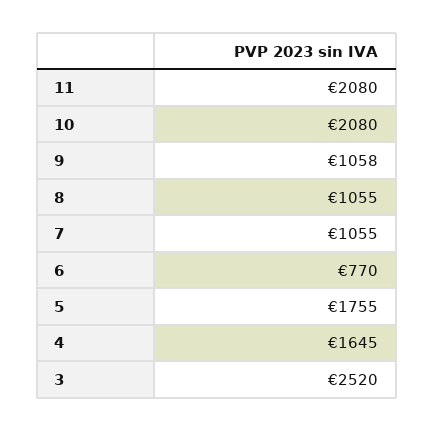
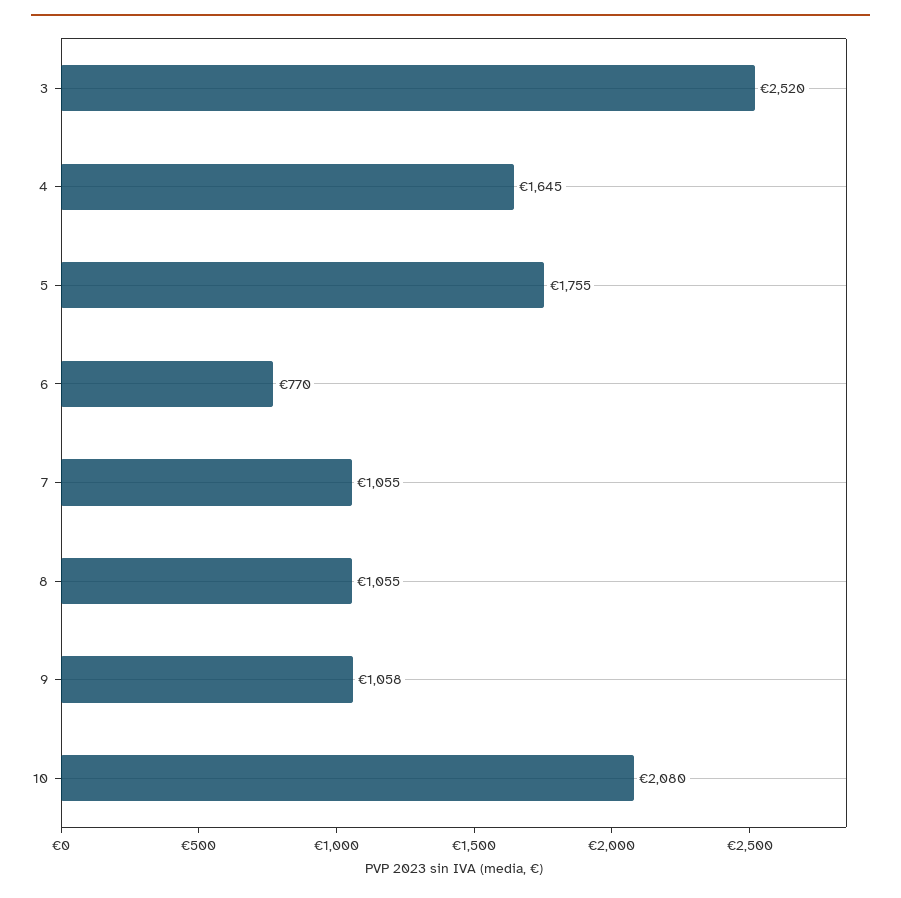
11: 2080 -> none

